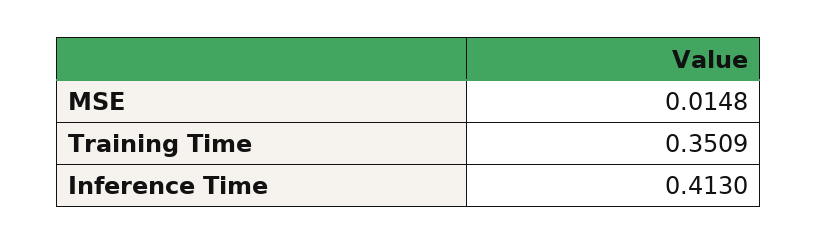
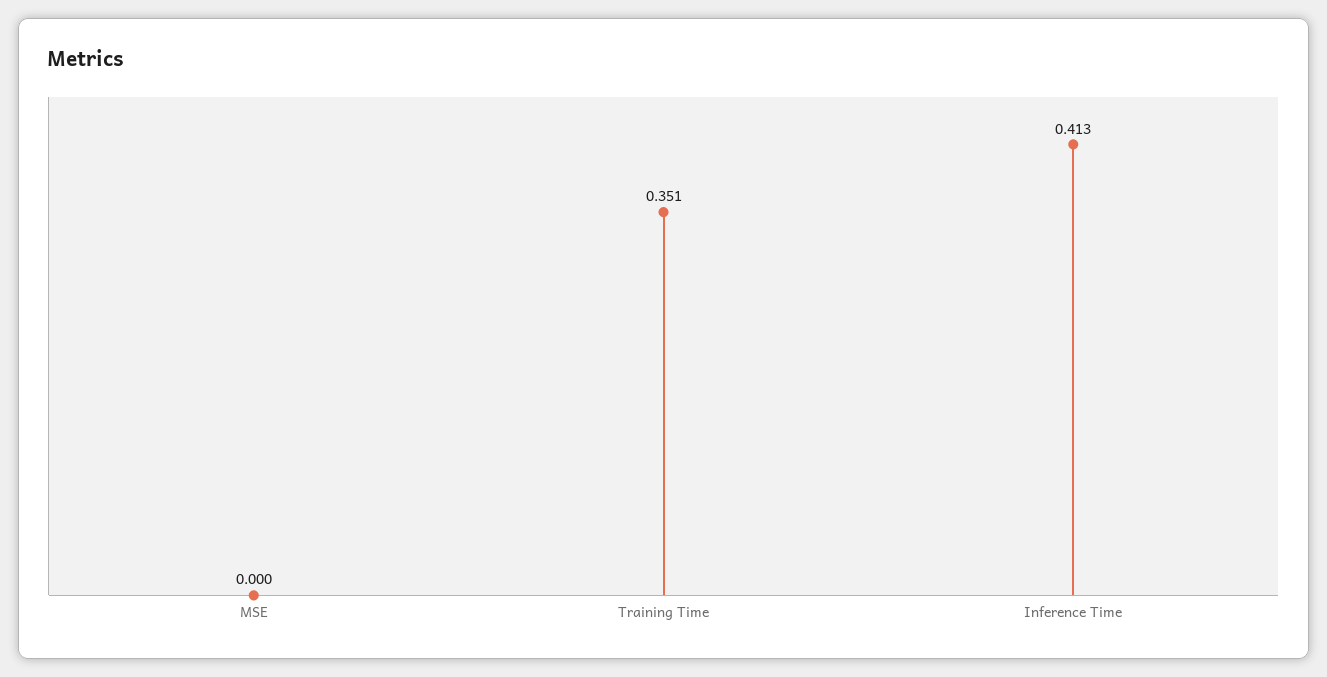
MSE: 0.0148 -> 0

